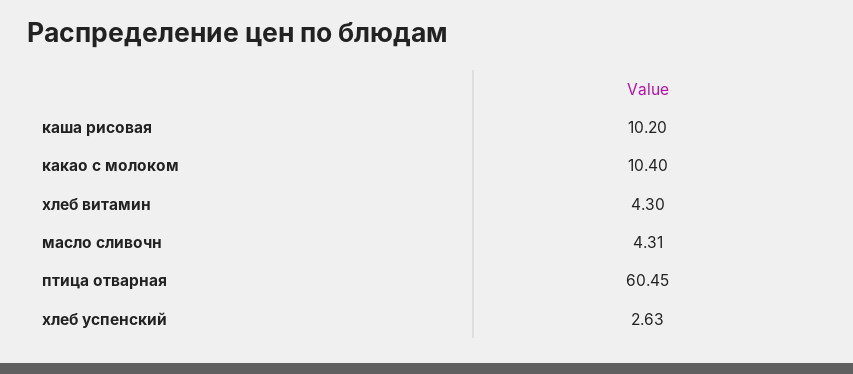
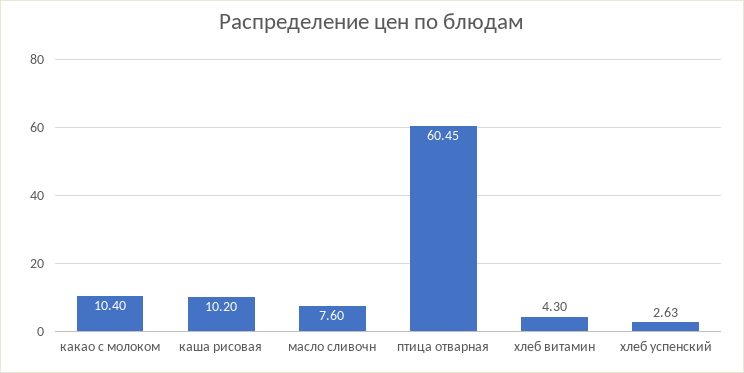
масло сливочн: 4.31 -> 7.6

